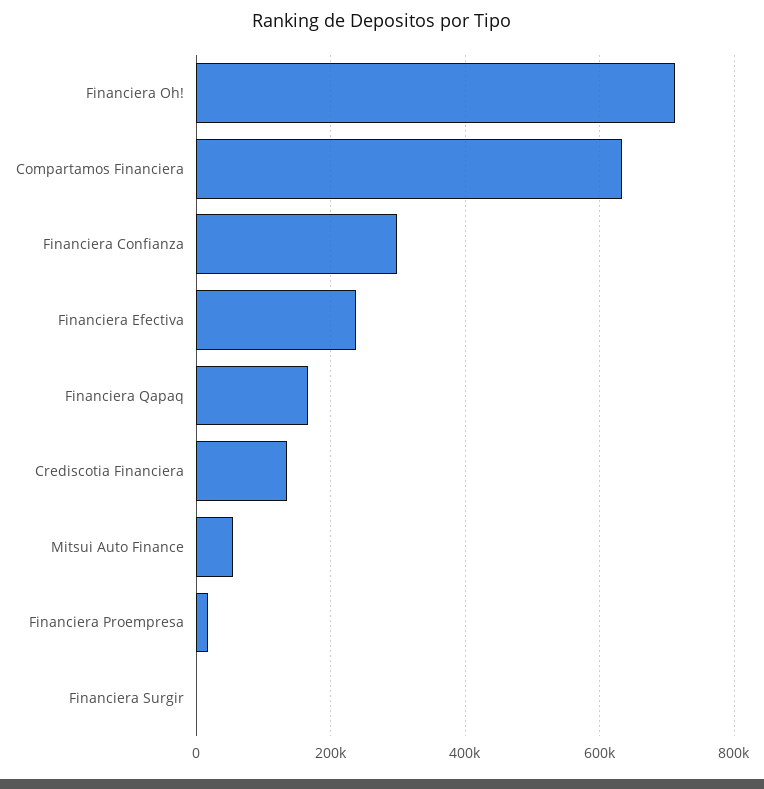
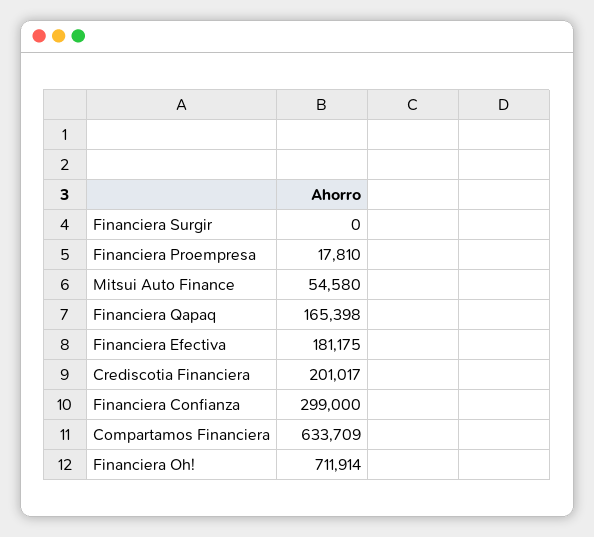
Financiera Efectiva: 240000 -> 181175
Crediscotia Financiera: 140000 -> 201017

